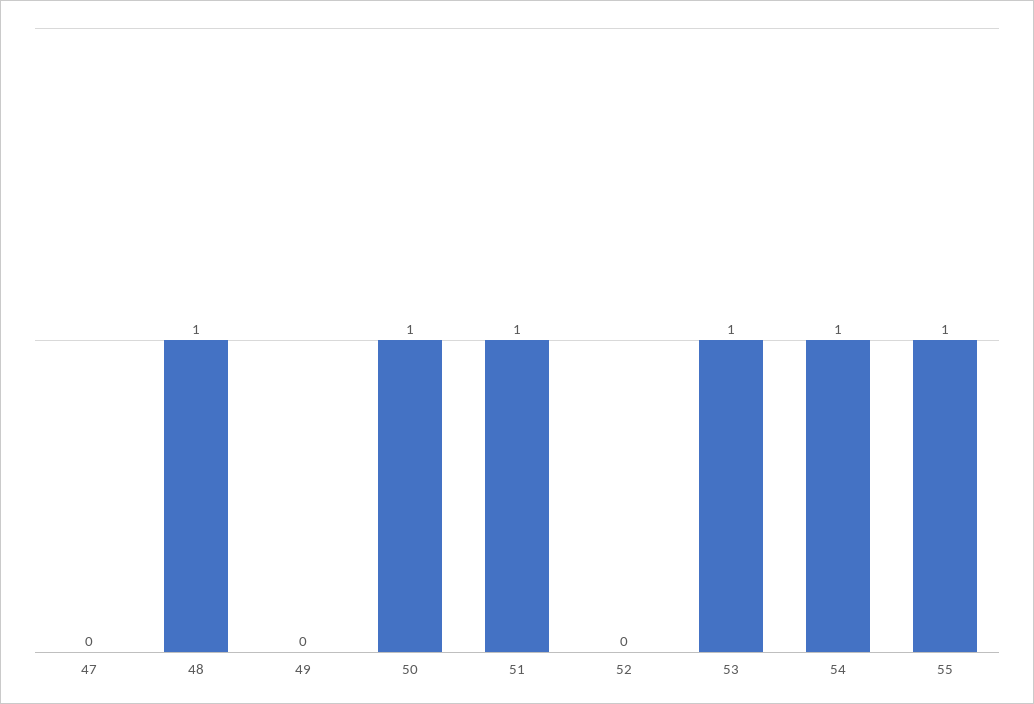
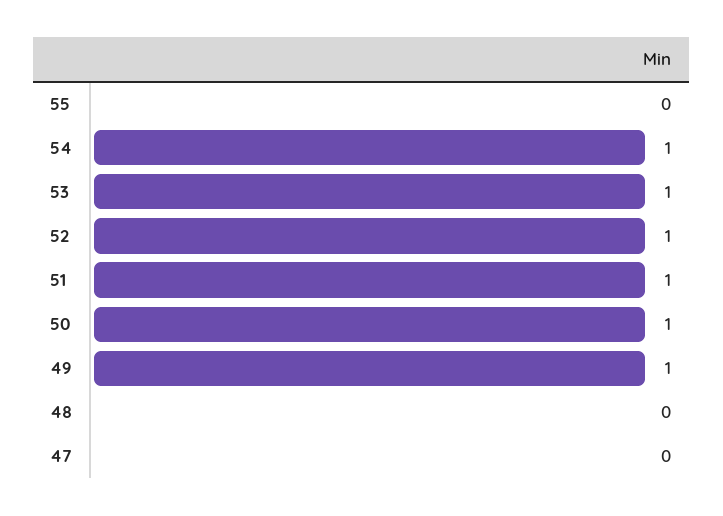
48: 1 -> 0
49: 0 -> 1
52: 0 -> 1
55: 1 -> 0

